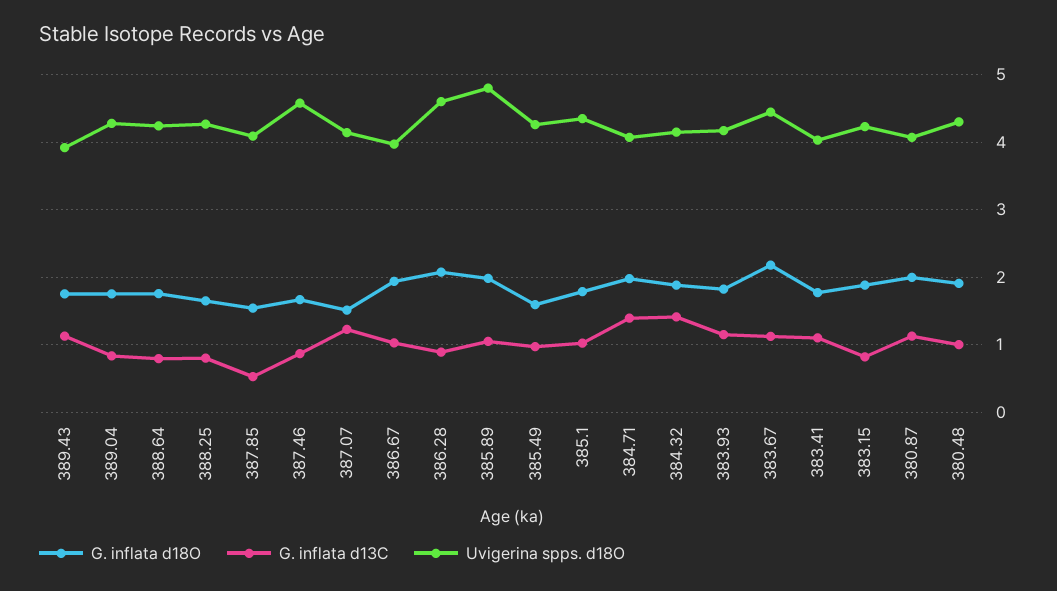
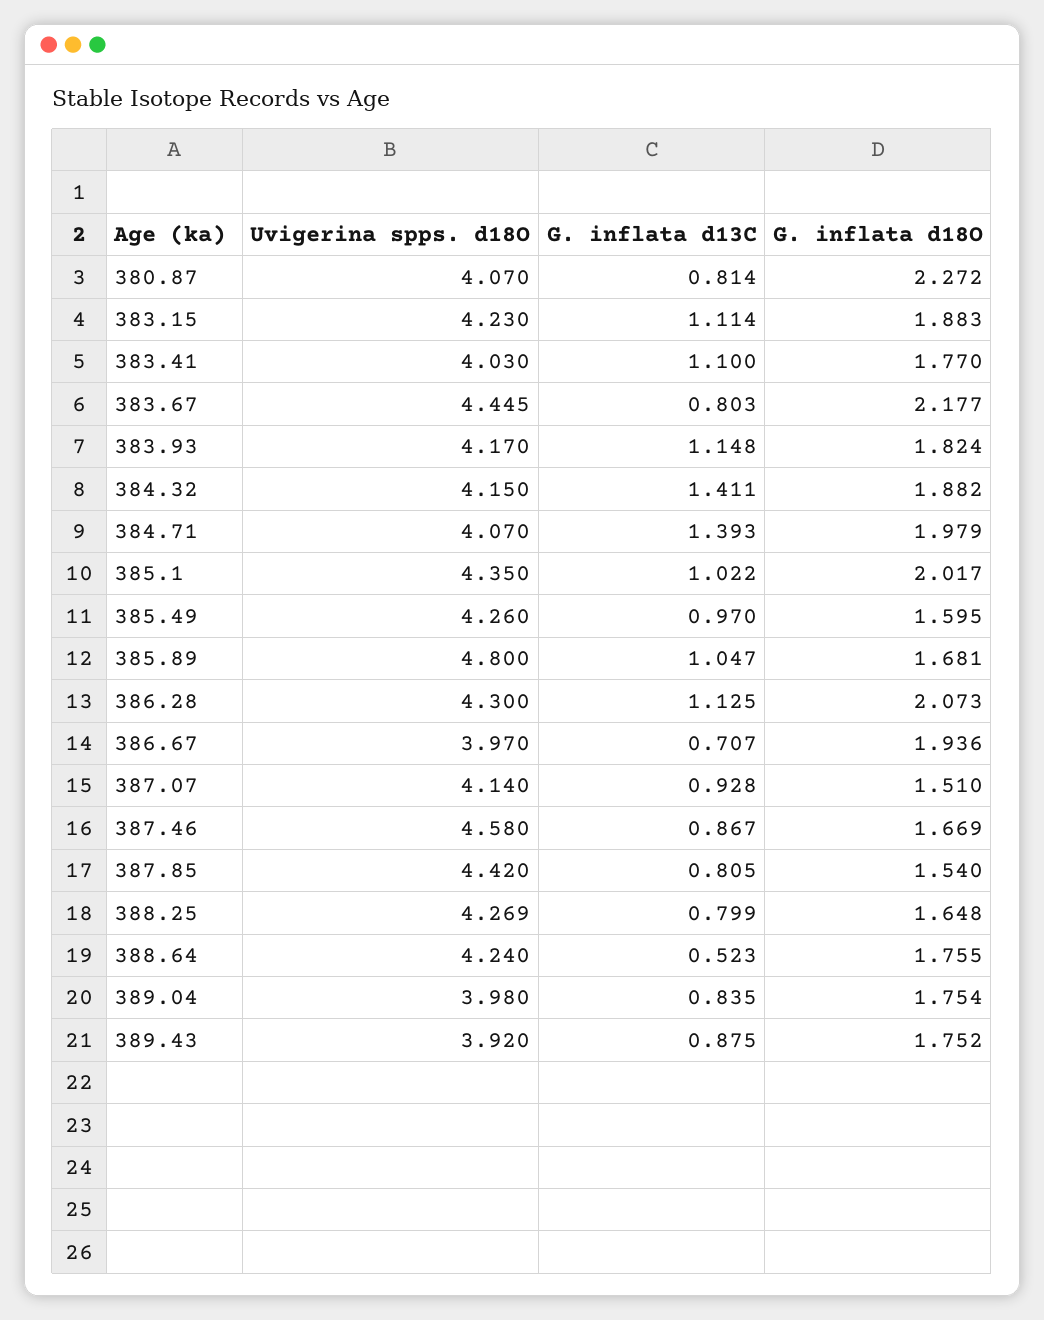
G. inflata d13C, 389.43: 1.1 -> 0.875
Uvigerina spps. d18O, 389.04: 4.3 -> 3.98
G. inflata d13C, 388.64: 0.8 -> 0.523
G. inflata d13C, 387.85: 0.5 -> 0.805
Uvigerina spps. d18O, 387.85: 4.1 -> 4.42
G. inflata d13C, 387.07: 1.2 -> 0.928
G. inflata d13C, 386.67: 1 -> 0.707
G. inflata d13C, 386.28: 0.9 -> 1.125
Uvigerina spps. d18O, 386.28: 4.6 -> 4.3
G. inflata d18O, 385.89: 2 -> 1.681
G. inflata d18O, 385.1: 1.8 -> 2.017
G. inflata d13C, 383.67: 1.1 -> 0.803
G. inflata d13C, 383.15: 0.8 -> 1.114
G. inflata d18O, 380.87: 2 -> 2.272
G. inflata d13C, 380.87: 1.1 -> 0.814
G. inflata d18O, 380.48: 1.9 -> none
G. inflata d13C, 380.48: 1 -> none
Uvigerina spps. d18O, 380.48: 4.3 -> none

